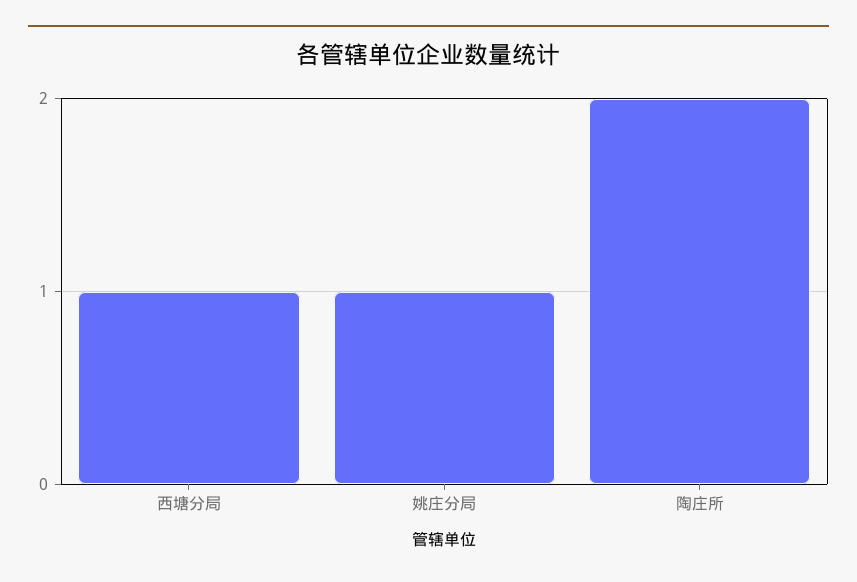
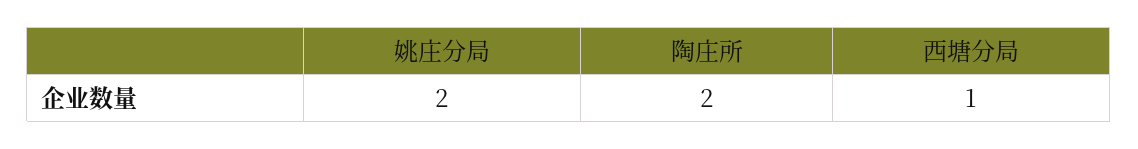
姚庄分局: 1 -> 2

